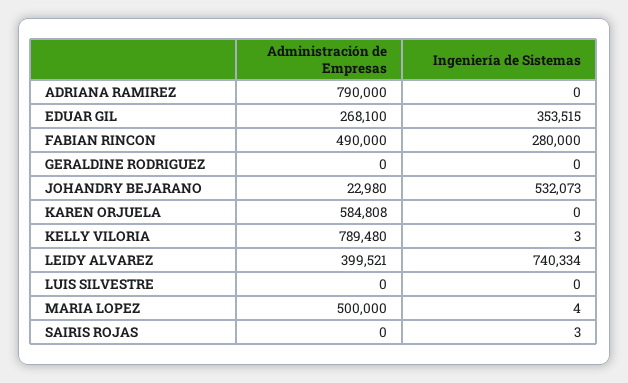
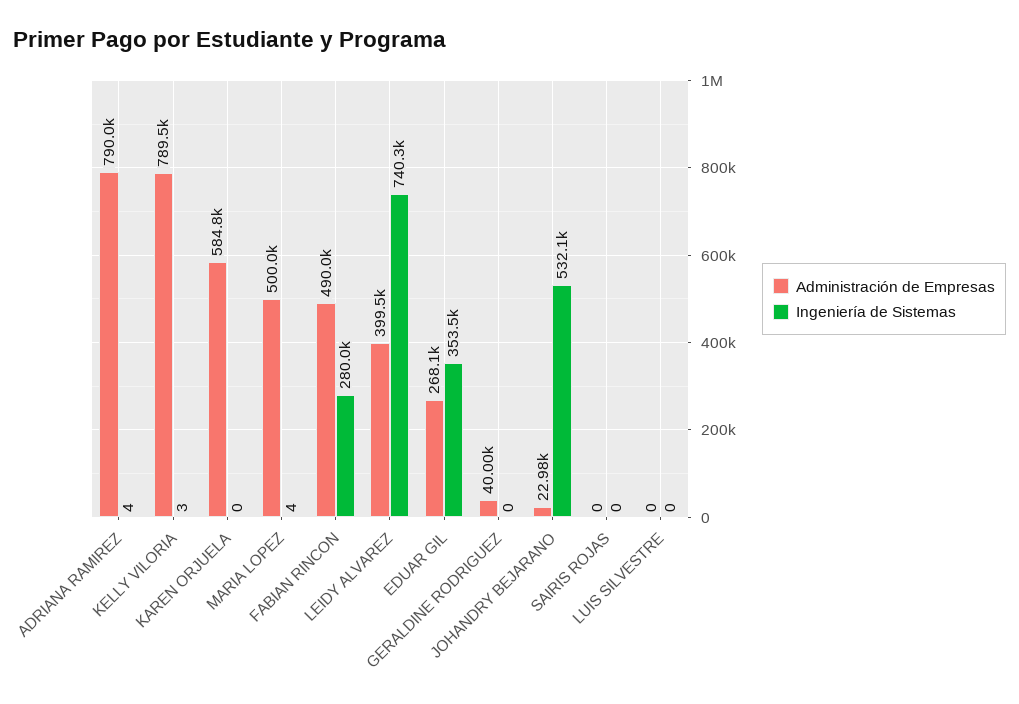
Ingeniería de Sistemas, ADRIANA RAMIREZ: 0 -> 4
Administración de Empresas, GERALDINE RODRIGUEZ: 0 -> 40000
Ingeniería de Sistemas, SAIRIS ROJAS: 3 -> 0

